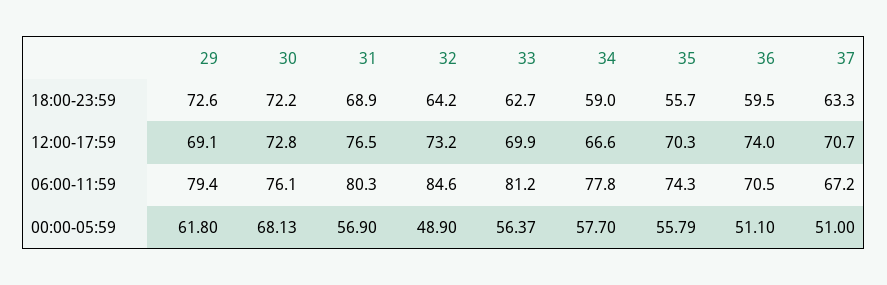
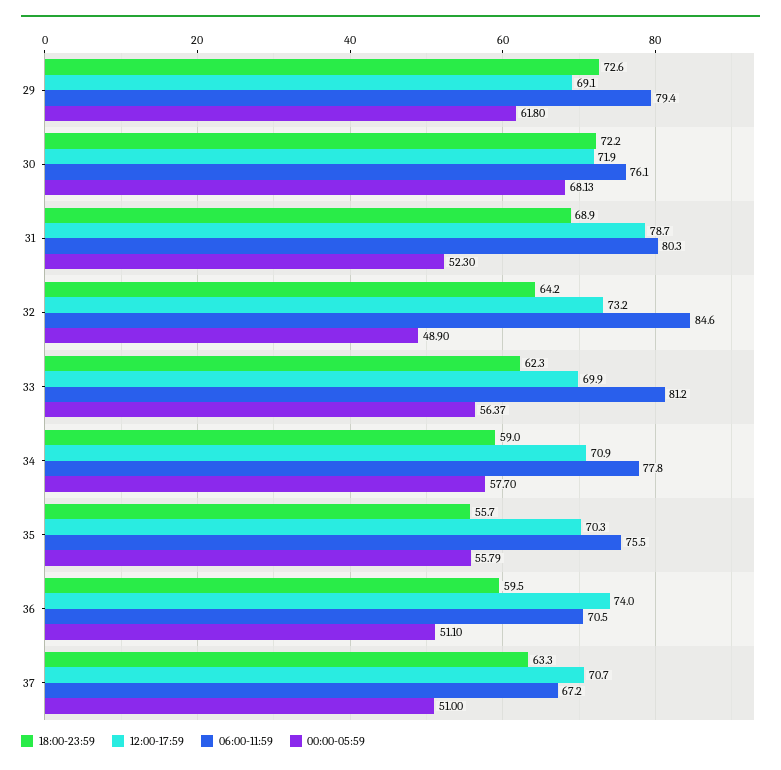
18:00-23:59, 33: 62.7 -> 62.3
12:00-17:59, 30: 72.8 -> 71.9
12:00-17:59, 31: 76.5 -> 78.7
12:00-17:59, 34: 66.6 -> 70.9
06:00-11:59, 35: 74.3 -> 75.5
00:00-05:59, 31: 56.9 -> 52.3

